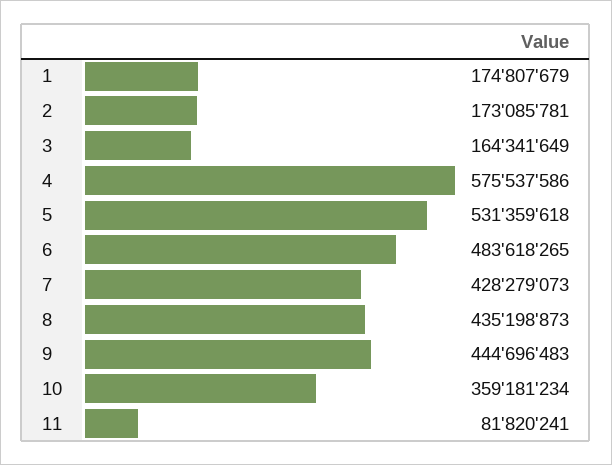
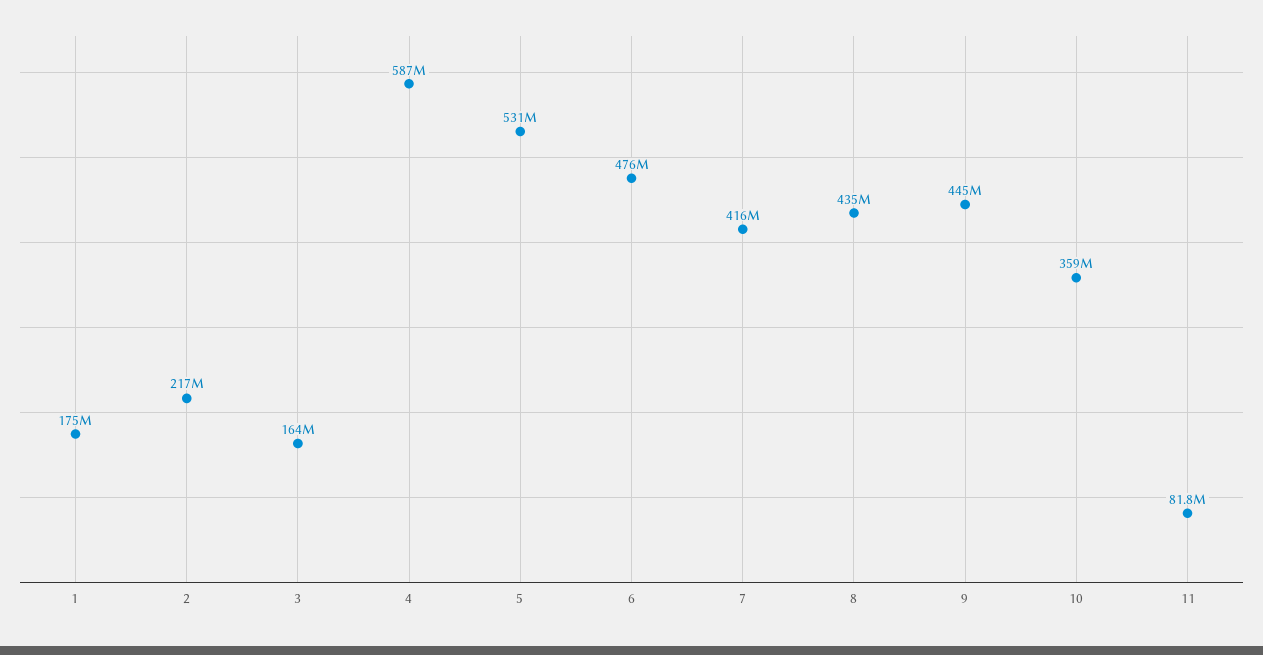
2: 173085781 -> 217000000
4: 575537586 -> 587000000
6: 483618265 -> 476000000
7: 428279073 -> 416000000

